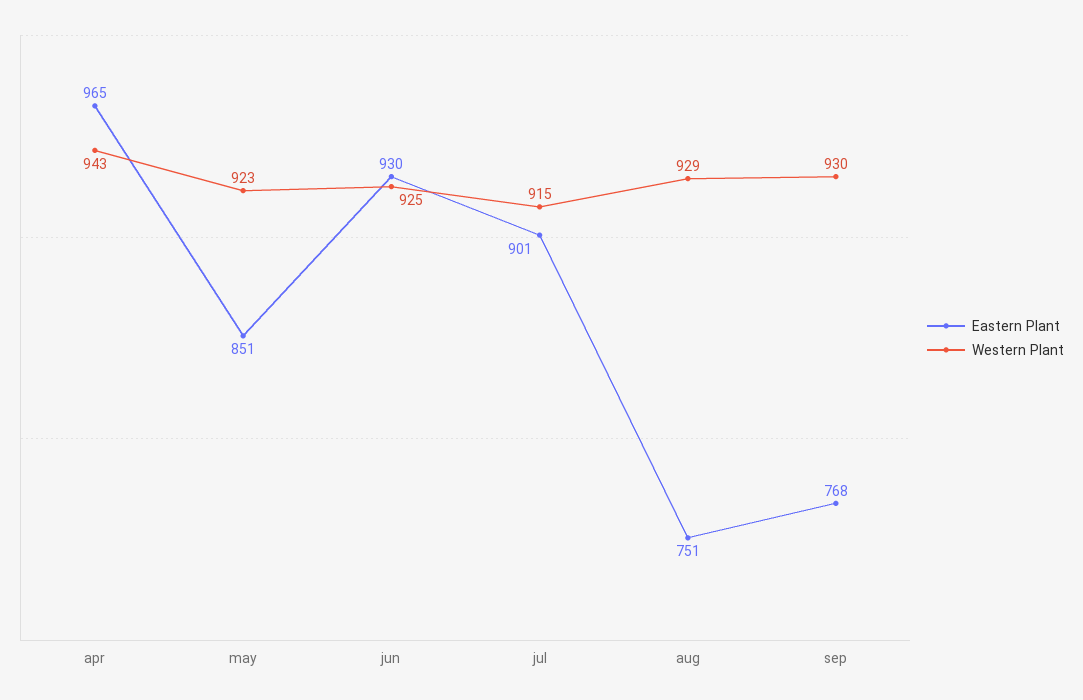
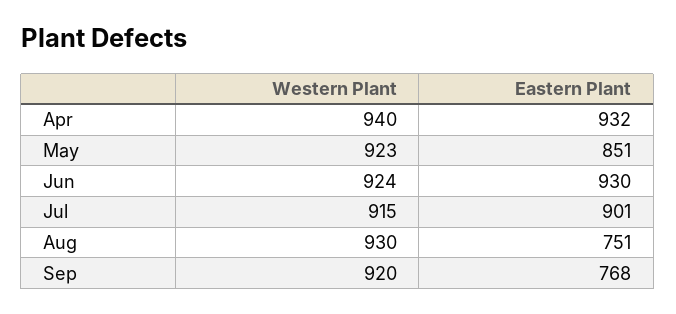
Eastern Plant, apr: 965 -> 932
Western Plant, apr: 943 -> 940
Western Plant, jun: 925 -> 924
Western Plant, aug: 929 -> 930
Western Plant, sep: 930 -> 920

